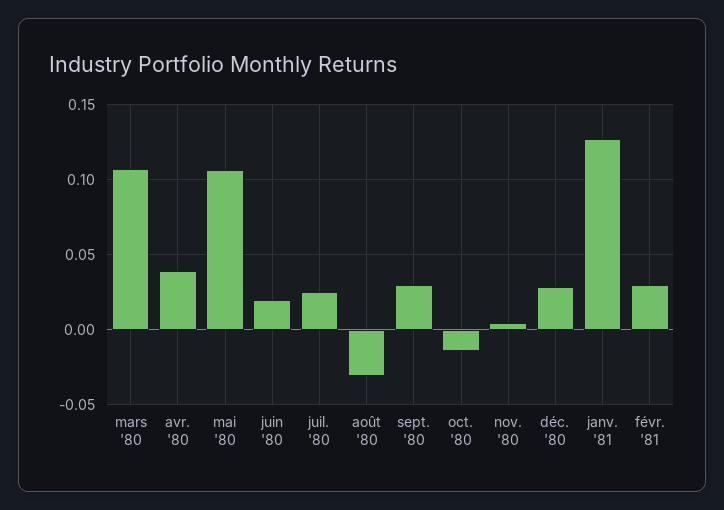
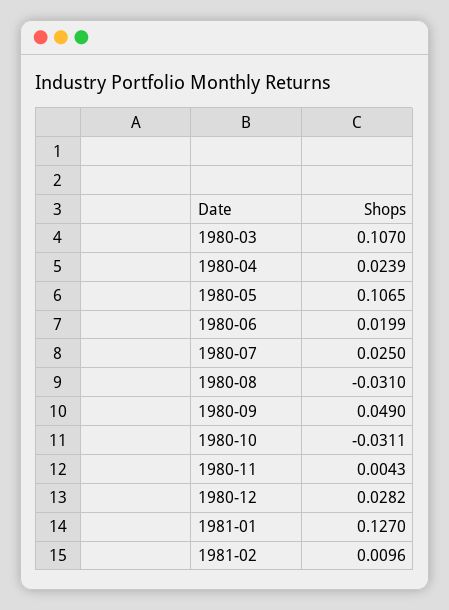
avr. '80: 0.04 -> 0.0239
sept. '80: 0.03 -> 0.049
oct. '80: -0.015 -> -0.0311
févr. '81: 0.03 -> 0.0096

